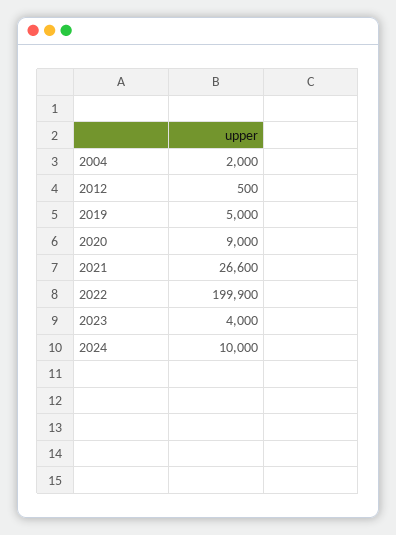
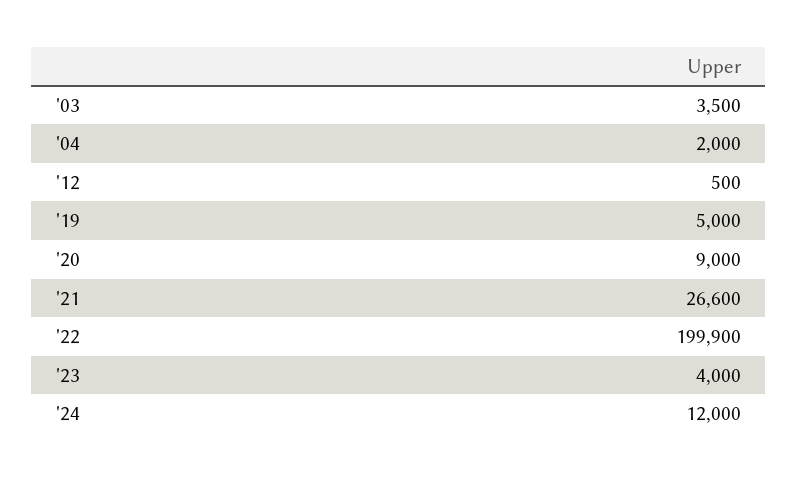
2024: 10000 -> 12000
'03: none -> 3500

